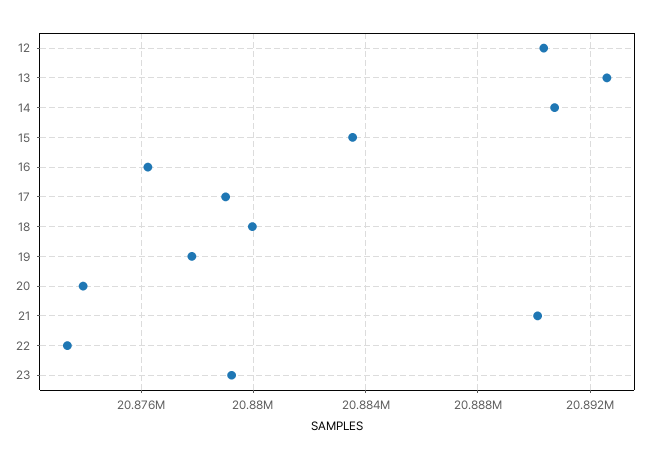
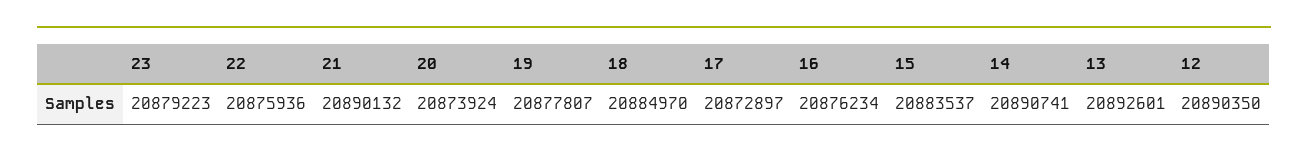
17: 20879000 -> 20872897
18: 20880000 -> 20884970
22: 20873500 -> 20875936

